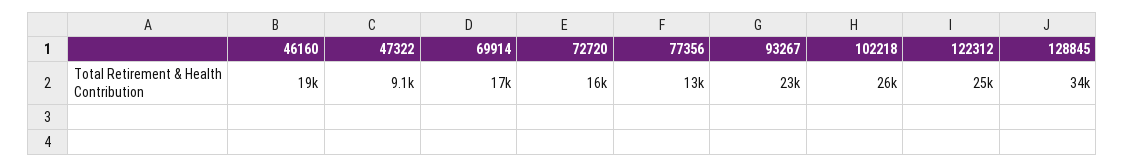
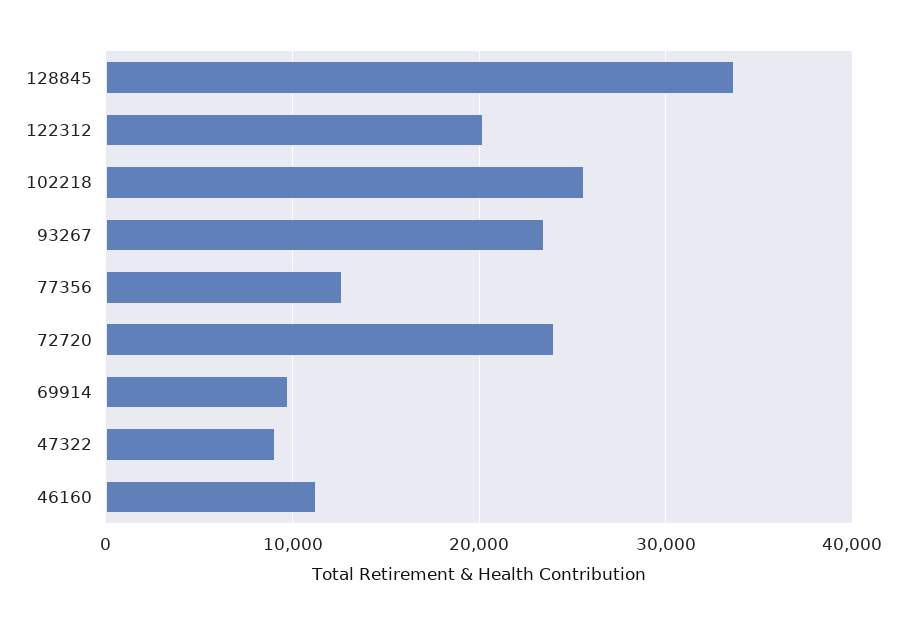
46160: 19000 -> 11000
69914: 17000 -> 10000
72720: 16000 -> 24000
122312: 25000 -> 20000

